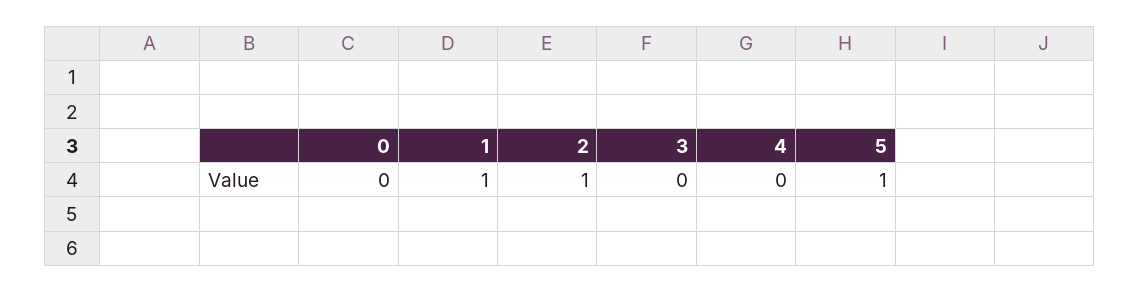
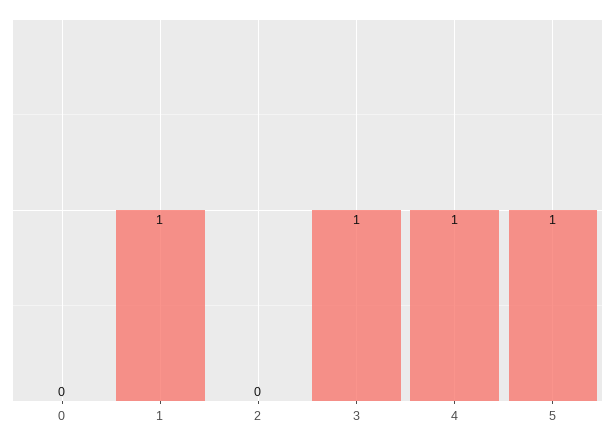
2: 1 -> 0
3: 0 -> 1
4: 0 -> 1

